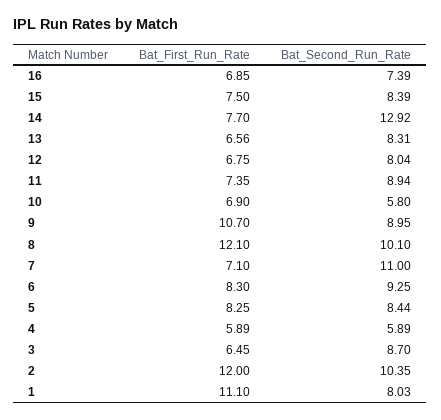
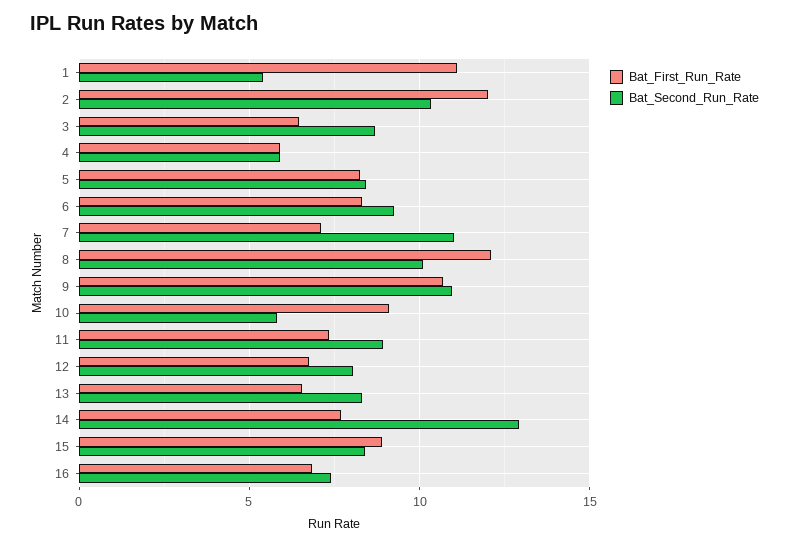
Bat_First_Run_Rate, 15: 7.5 -> 9
Bat_First_Run_Rate, 10: 6.9 -> 9
Bat_Second_Run_Rate, 9: 8.95 -> 11
Bat_Second_Run_Rate, 1: 8.03 -> 5.5

